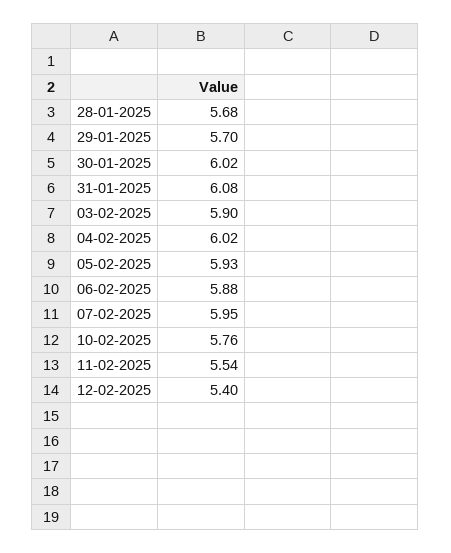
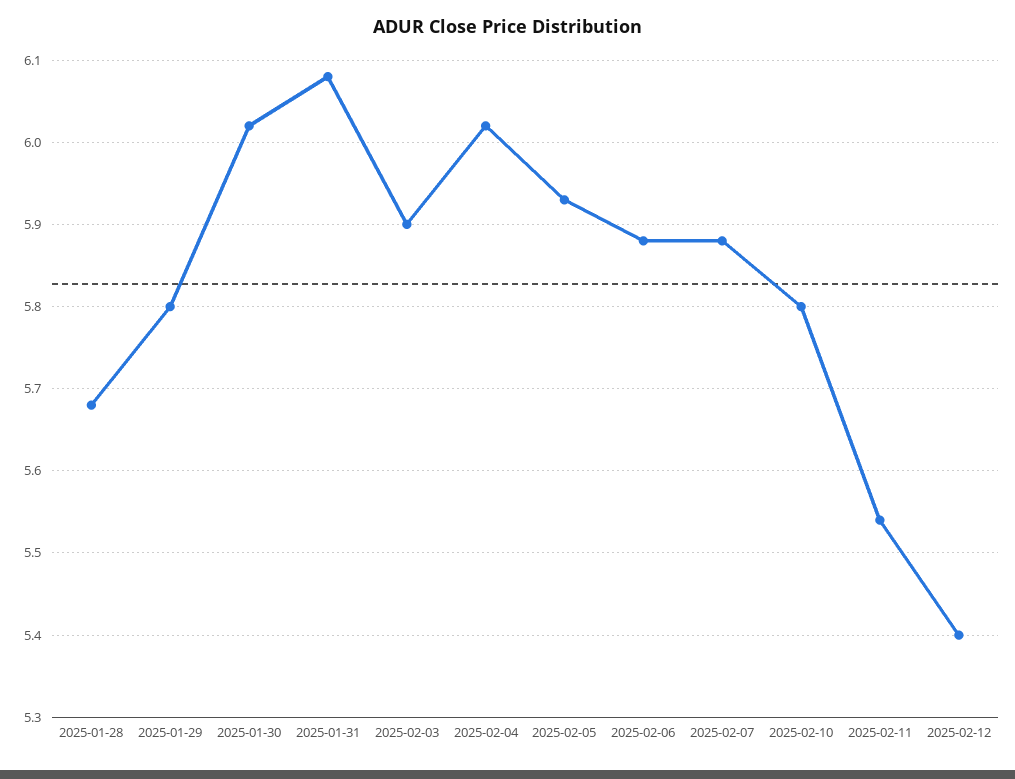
29-01-2025: 5.7 -> 5.8
07-02-2025: 5.95 -> 5.88
10-02-2025: 5.76 -> 5.8

